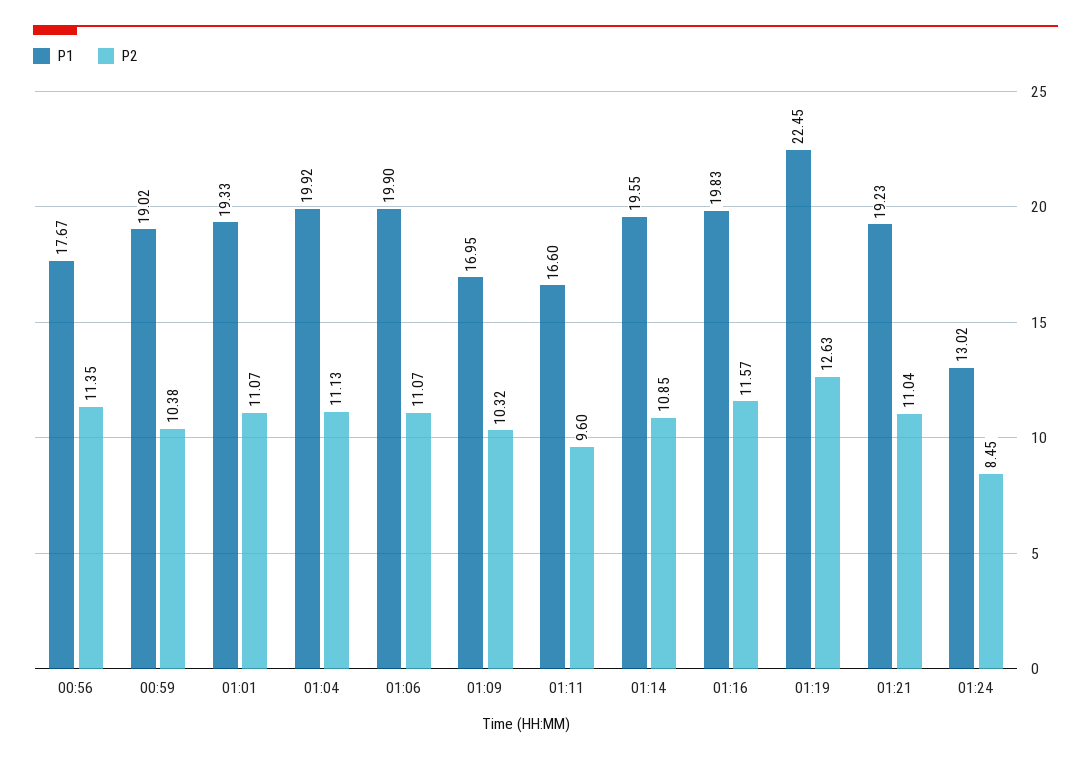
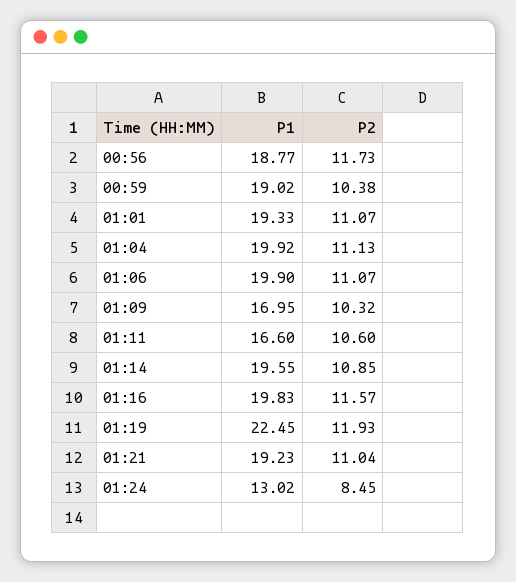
P1, 00:56: 17.67 -> 18.77
P2, 00:56: 11.35 -> 11.73
P2, 01:11: 9.6 -> 10.6
P2, 01:19: 12.63 -> 11.93

